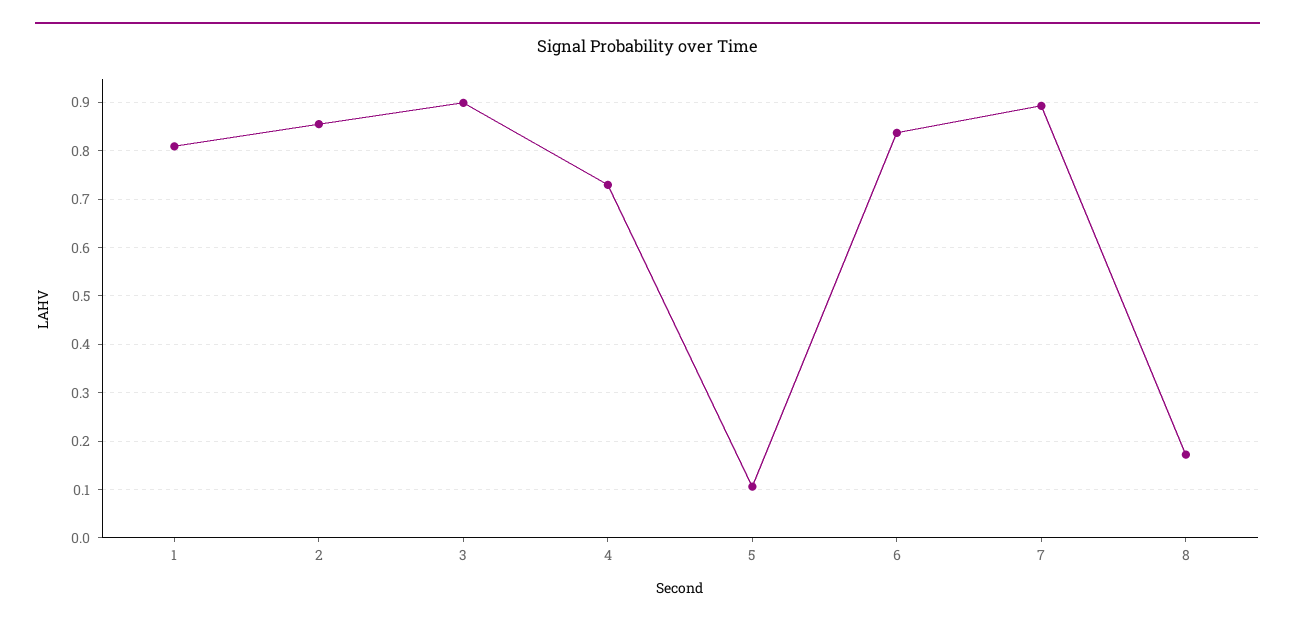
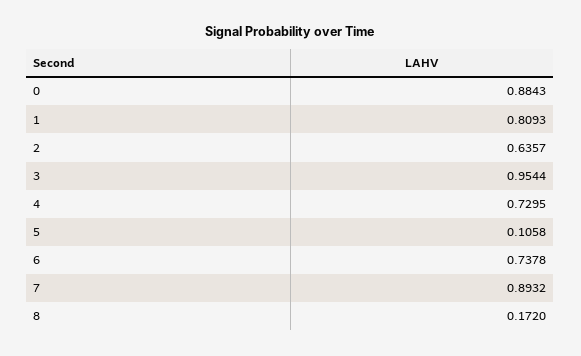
2: 0.86 -> 0.6357
3: 0.9 -> 0.9544
6: 0.84 -> 0.7378
0: none -> 0.8843

